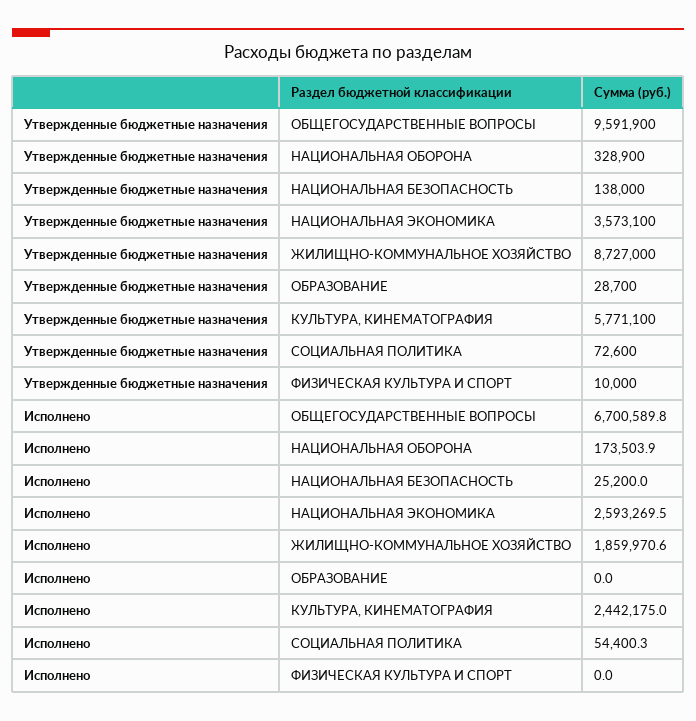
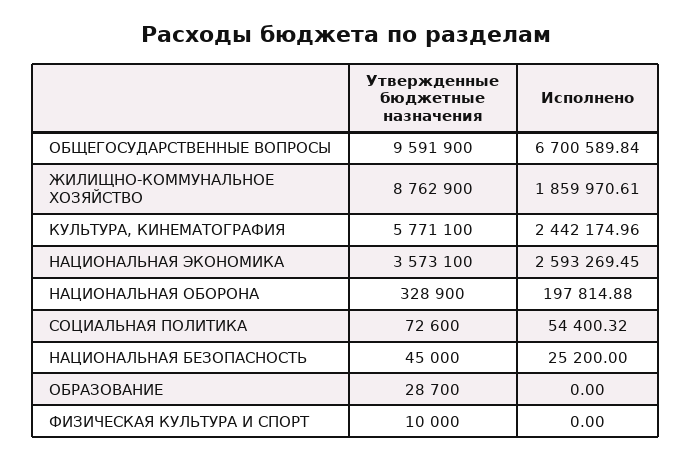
Утвержденные бюджетные назначения, НАЦИОНАЛЬНАЯ БЕЗОПАСНОСТЬ: 138000 -> 45000
Утвержденные бюджетные назначения, ЖИЛИЩНО-КОММУНАЛЬНОЕ ХОЗЯЙСТВО: 8727000 -> 8762900
Исполнено, НАЦИОНАЛЬНАЯ ОБОРОНА: 173503.9 -> 197814.88

